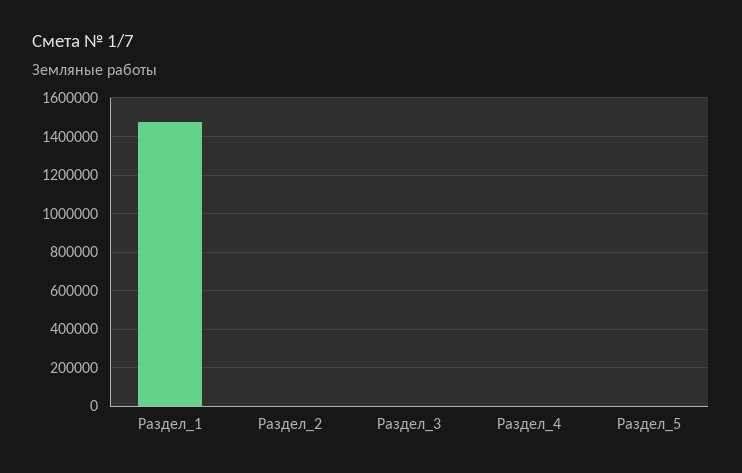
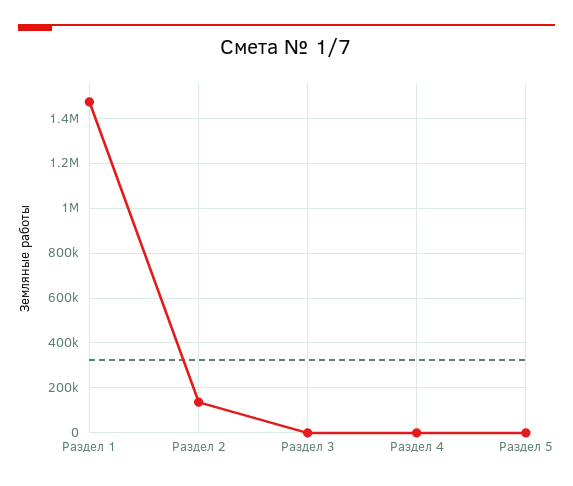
Раздел_2: 0 -> 150000

